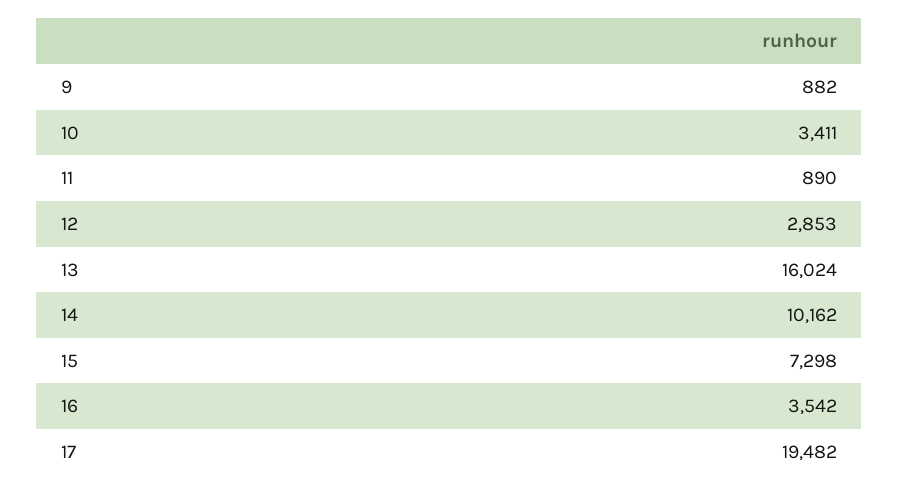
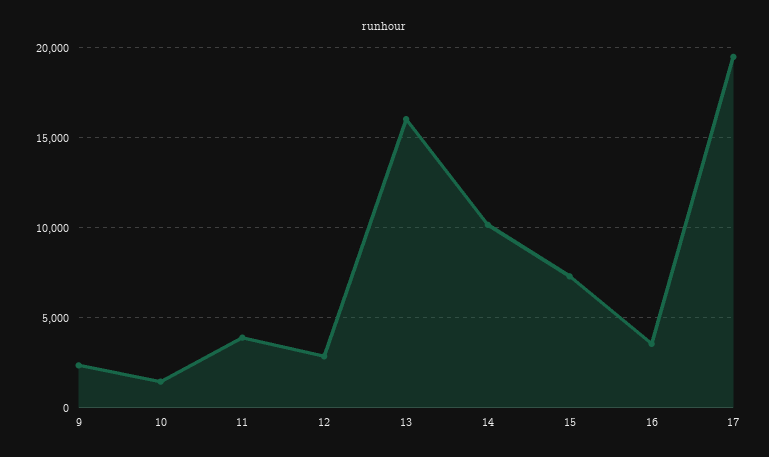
9: 882 -> 2500
10: 3411 -> 1500
11: 890 -> 4000

